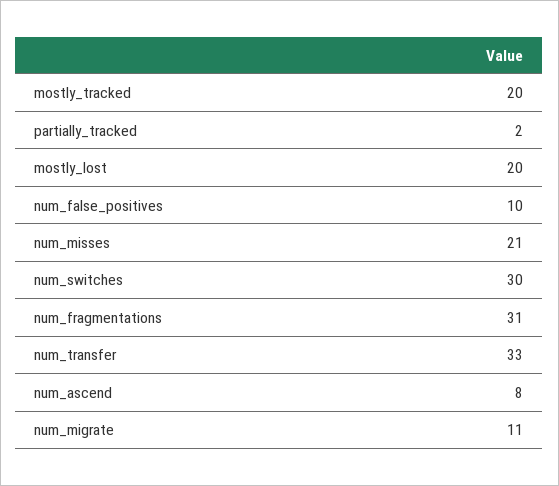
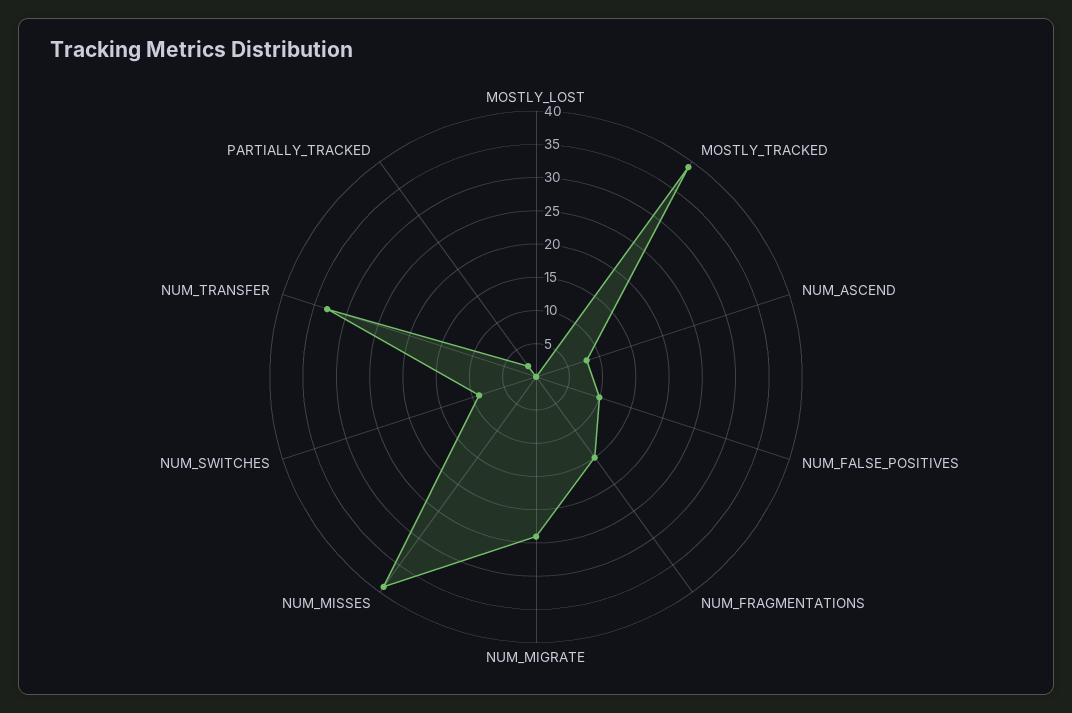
mostly_tracked: 20 -> 40
mostly_lost: 20 -> 0
num_misses: 21 -> 40
num_switches: 30 -> 10
num_fragmentations: 31 -> 15
num_migrate: 11 -> 25

